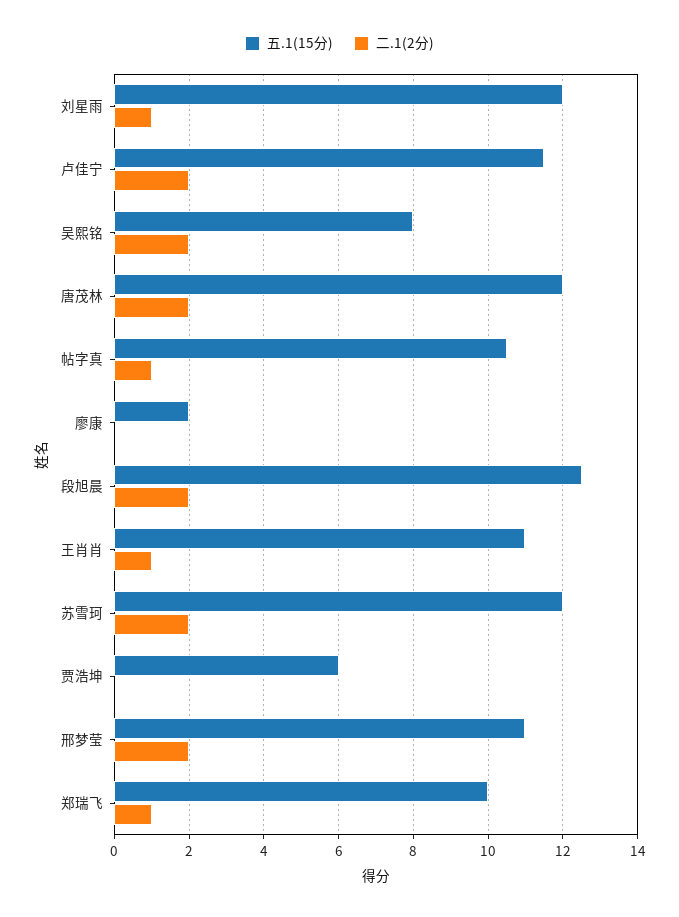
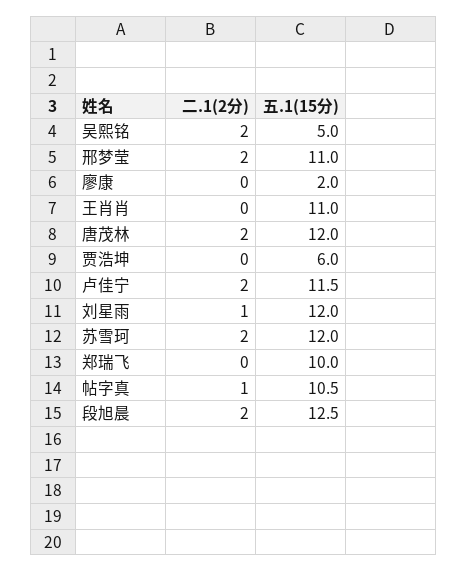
五.1(15分), 吴熙铭: 8 -> 5
二.1(2分), 王肖肖: 1 -> 0
二.1(2分), 郑瑞飞: 1 -> 0

